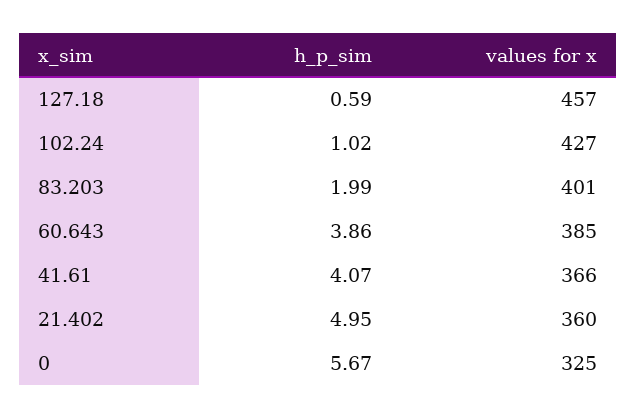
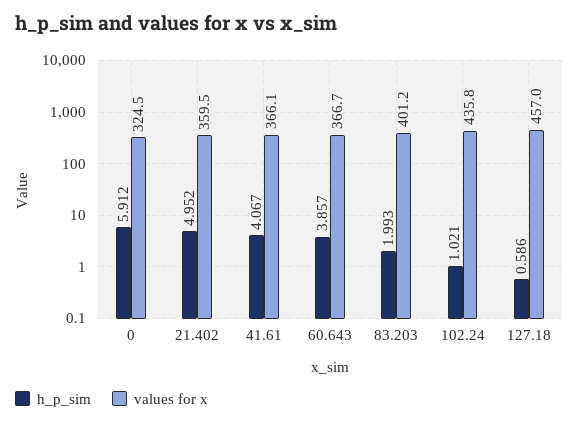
values for x, 102.24: 427 -> 435.8
values for x, 60.643: 385 -> 366.7
h_p_sim, 0: 5.67 -> 5.912

